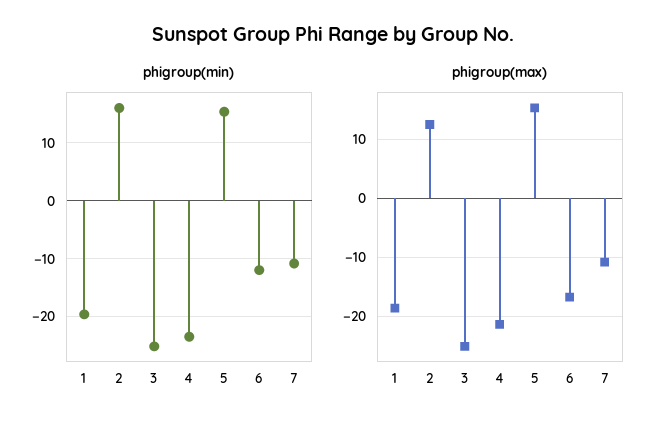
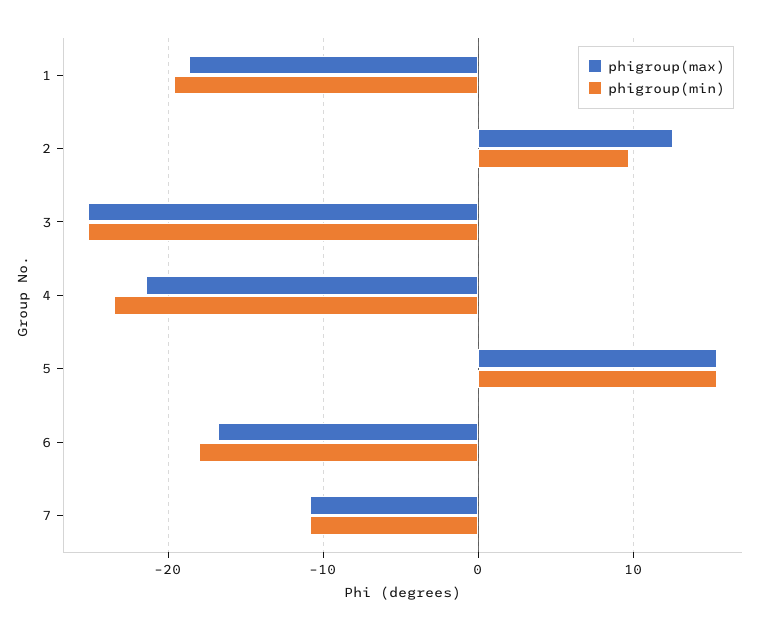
phigroup(min), 2: 16 -> 10
phigroup(min), 6: -12 -> -18

